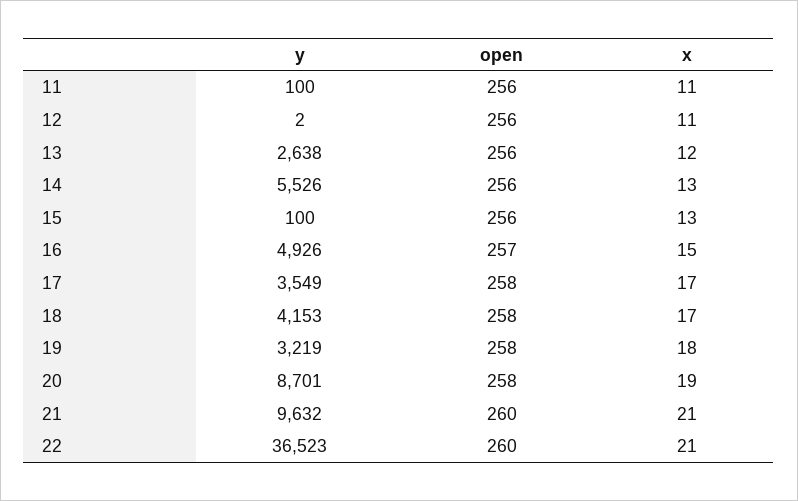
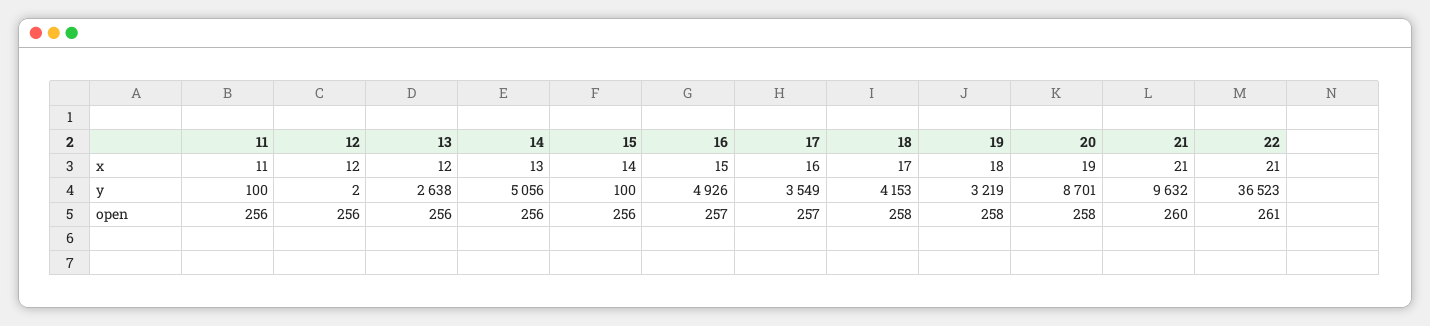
x, 12: 11 -> 12
y, 14: 5526 -> 5056
x, 15: 13 -> 14
open, 17: 258 -> 257
x, 17: 17 -> 16
open, 22: 260 -> 261

